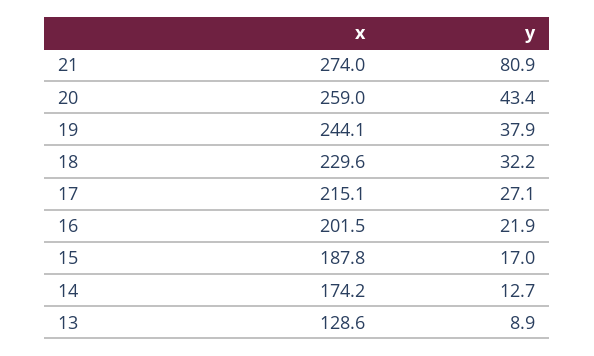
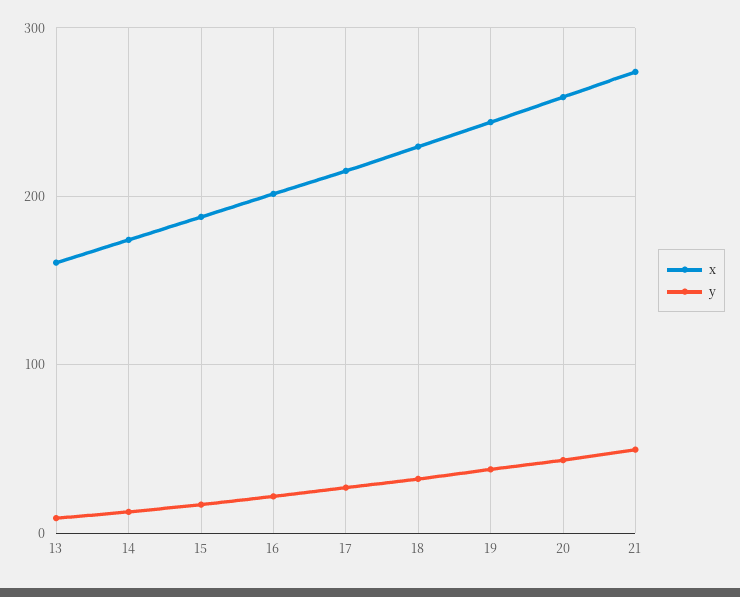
y, 21: 80.9 -> 50
x, 13: 128.6 -> 160

